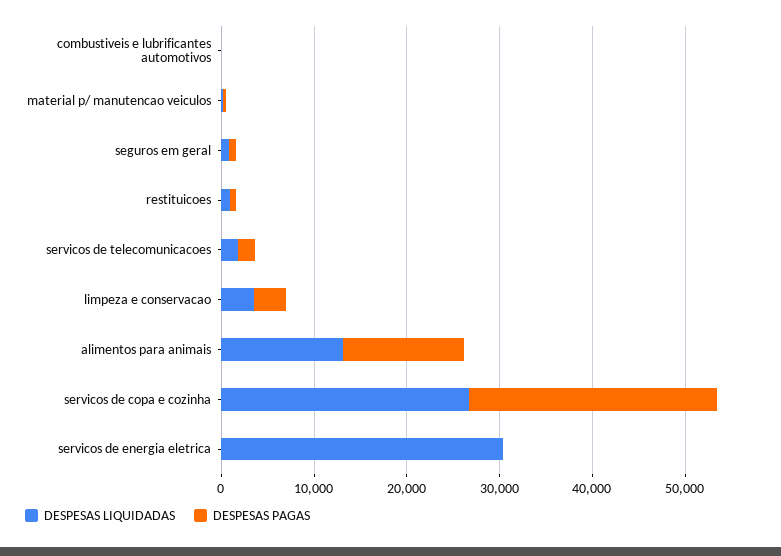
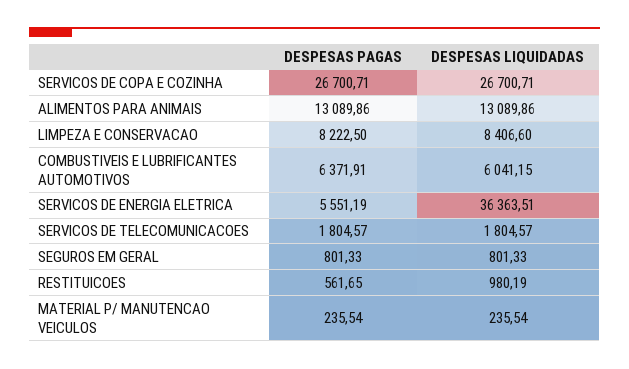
DESPESAS LIQUIDADAS, combustiveis e lubrificantes automotivos: 0 -> 6041.15
DESPESAS PAGAS, combustiveis e lubrificantes automotivos: 0 -> 6371.91
DESPESAS LIQUIDADAS, limpeza e conservacao: 4000 -> 8406.6
DESPESAS PAGAS, limpeza e conservacao: 4000 -> 8222.5
DESPESAS LIQUIDADAS, servicos de energia eletrica: 30000 -> 36363.51
DESPESAS PAGAS, servicos de energia eletrica: 0 -> 5551.19

